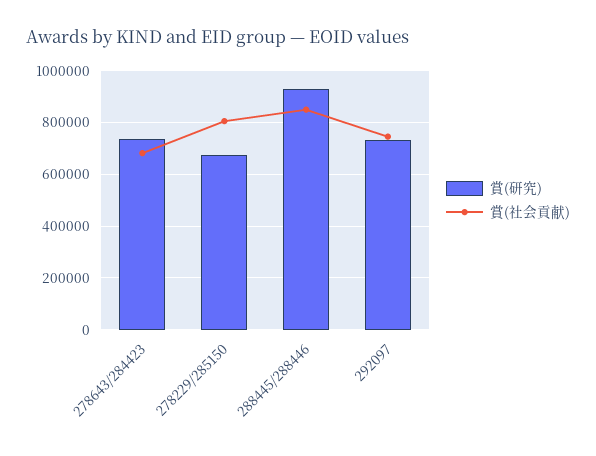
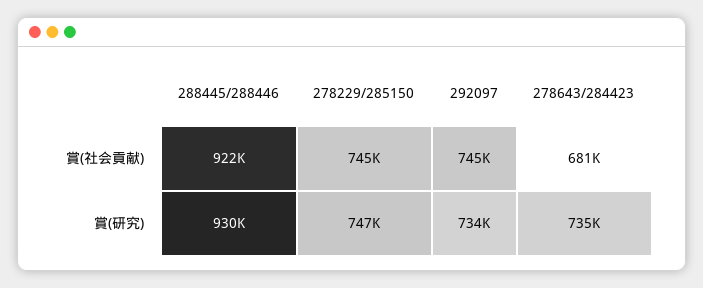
賞(研究), 278229/285150: 675000 -> 747000
賞(社会貢献), 278229/285150: 800000 -> 745000
賞(社会貢献), 288445/288446: 850000 -> 922000

